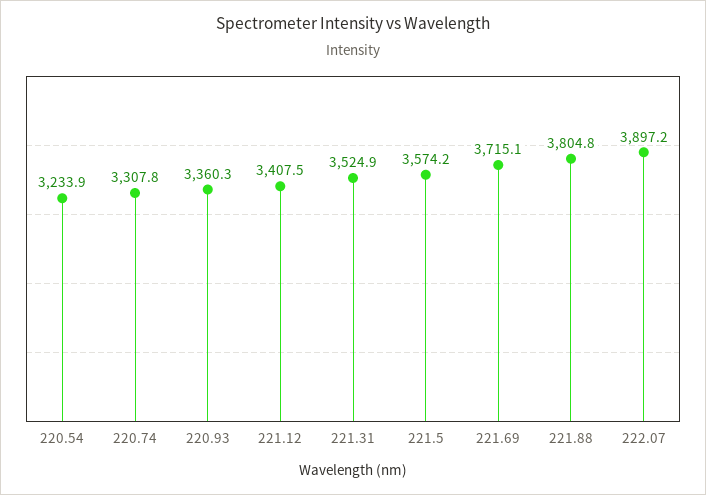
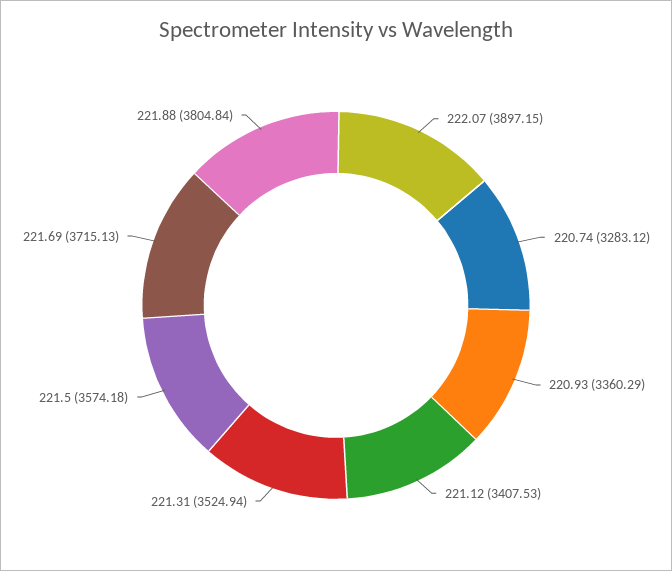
220.54: 3233.9 -> none
220.74: 3307.8 -> 3283.12

